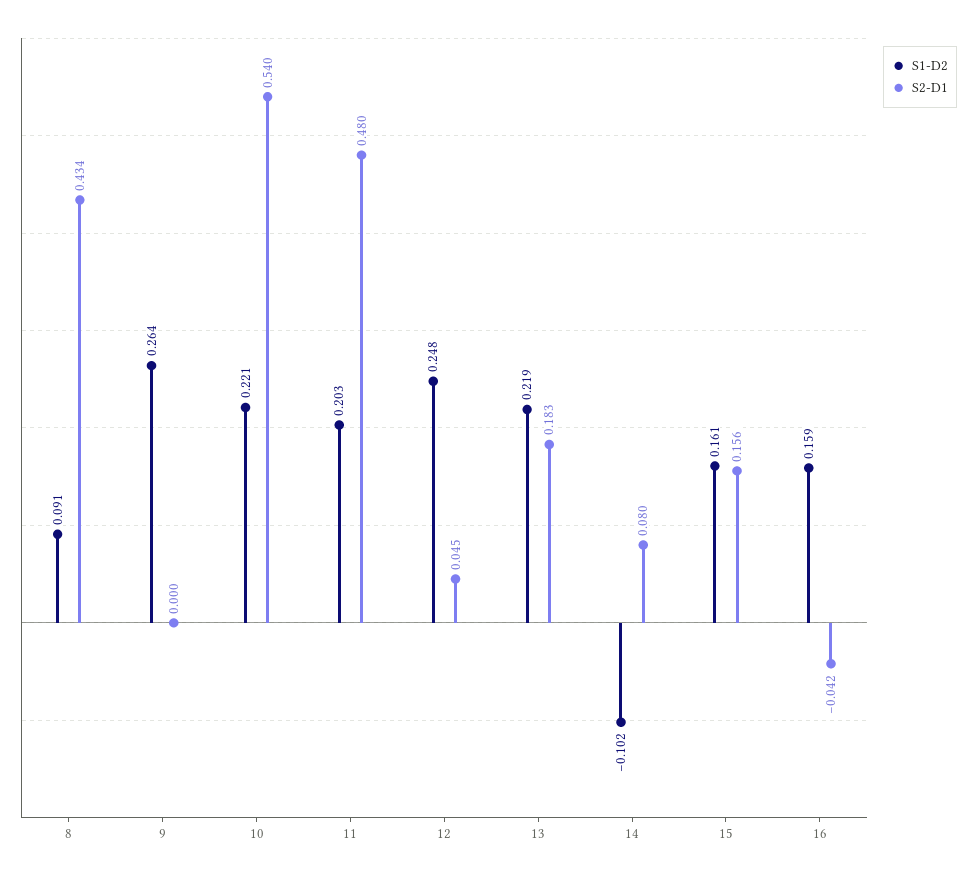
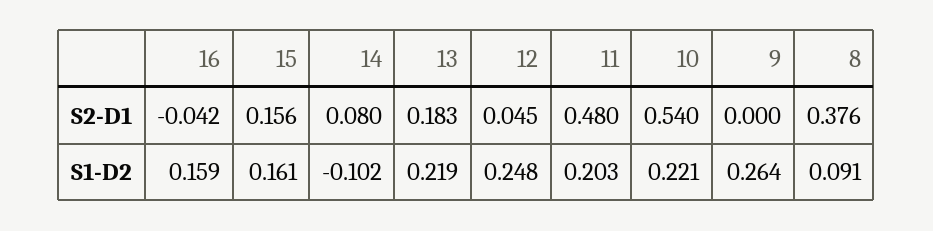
S2-D1, 8: 0.434 -> 0.376

